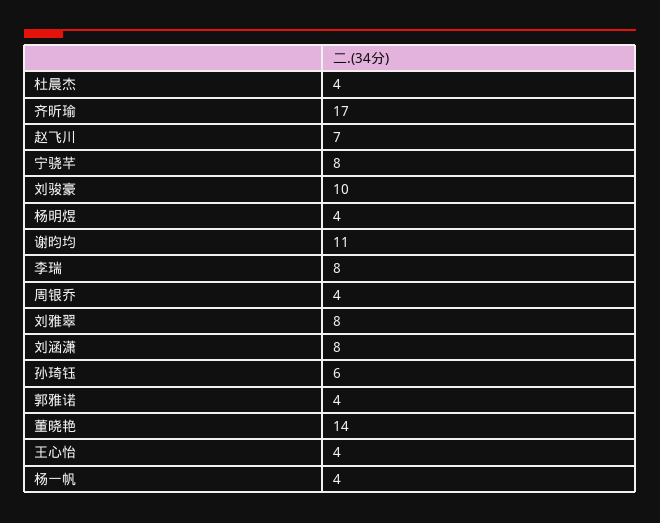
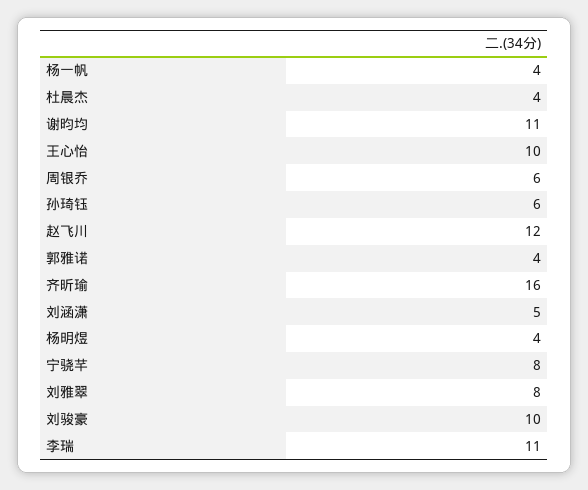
齐昕瑜: 17 -> 16
赵飞川: 7 -> 12
李瑞: 8 -> 11
周银乔: 4 -> 6
刘涵潇: 8 -> 5
董晓艳: 14 -> none
王心怡: 4 -> 10

